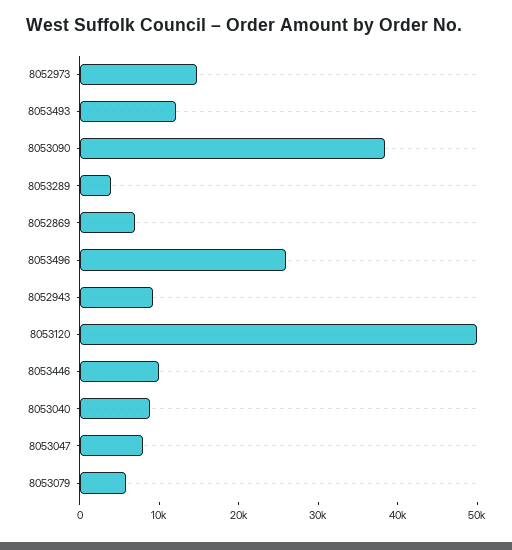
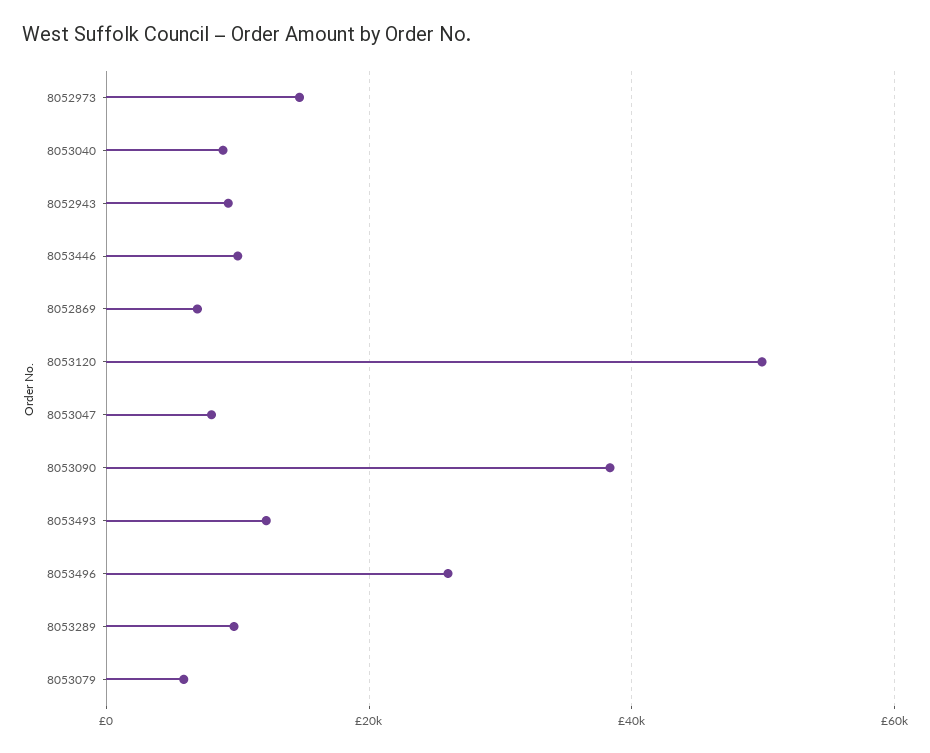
8053289: 4000 -> 10000

